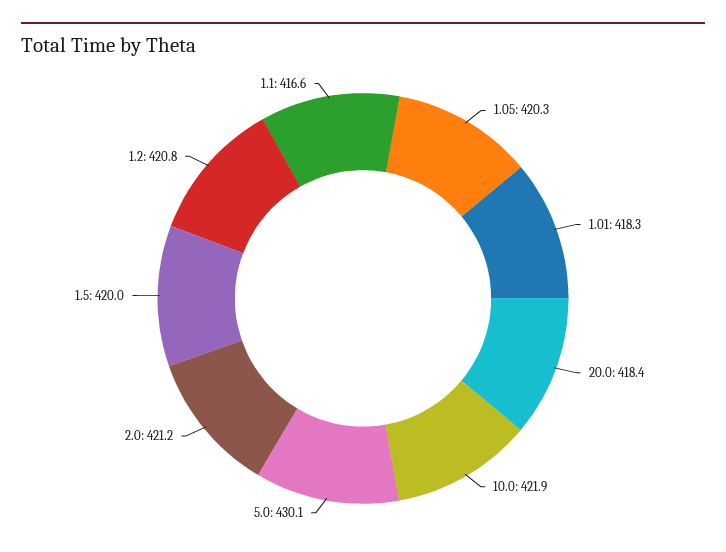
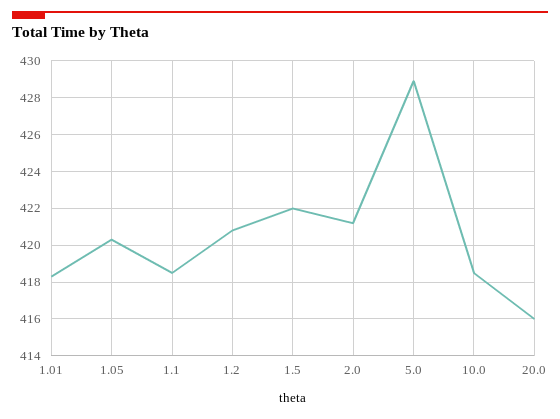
20.0: 418.4 -> 416
10.0: 421.9 -> 418.5
5.0: 430.1 -> 429
1.5: 420 -> 422
1.1: 416.6 -> 418.5

